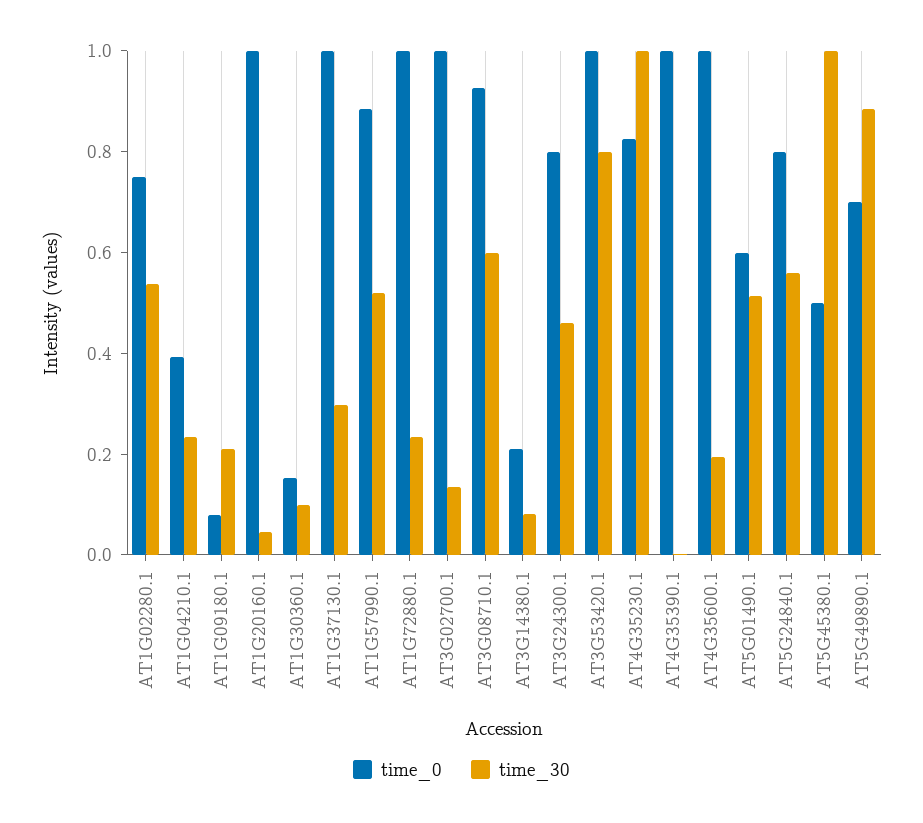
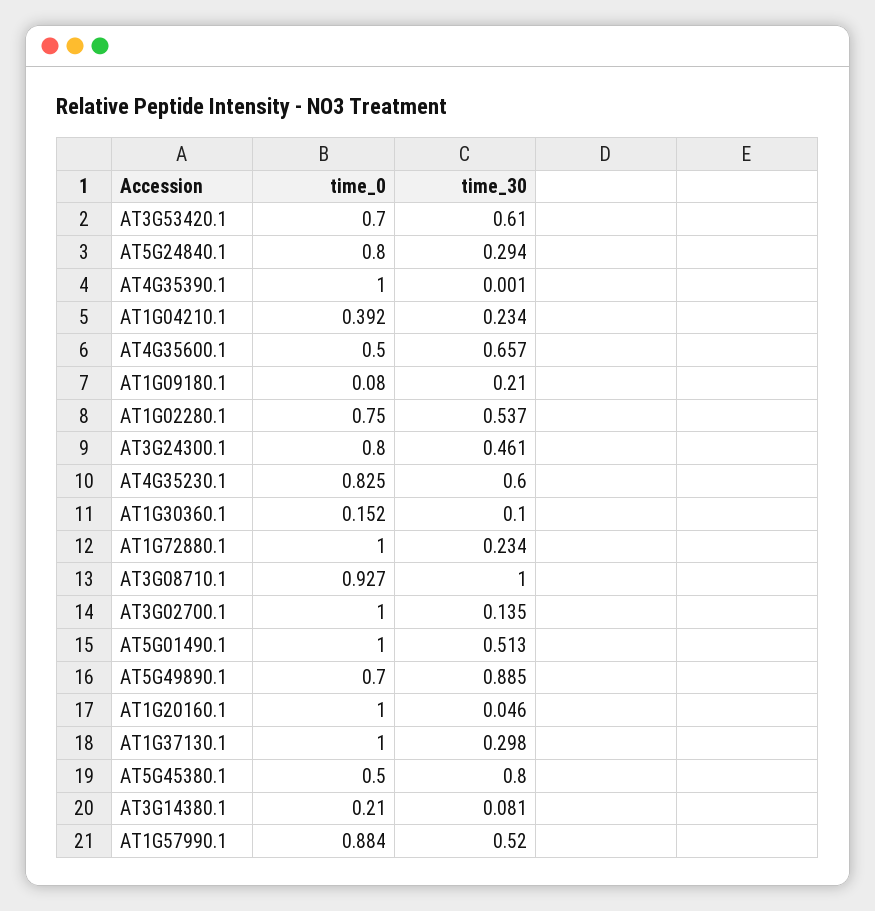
time_30, AT3G08710.1: 0.6 -> 1
time_0, AT3G53420.1: 1 -> 0.7
time_30, AT3G53420.1: 0.8 -> 0.61
time_30, AT4G35230.1: 1 -> 0.6
time_0, AT4G35600.1: 1 -> 0.5
time_30, AT4G35600.1: 0.2 -> 0.657
time_0, AT5G01490.1: 0.6 -> 1
time_30, AT5G24840.1: 0.55 -> 0.294
time_30, AT5G45380.1: 1 -> 0.8

